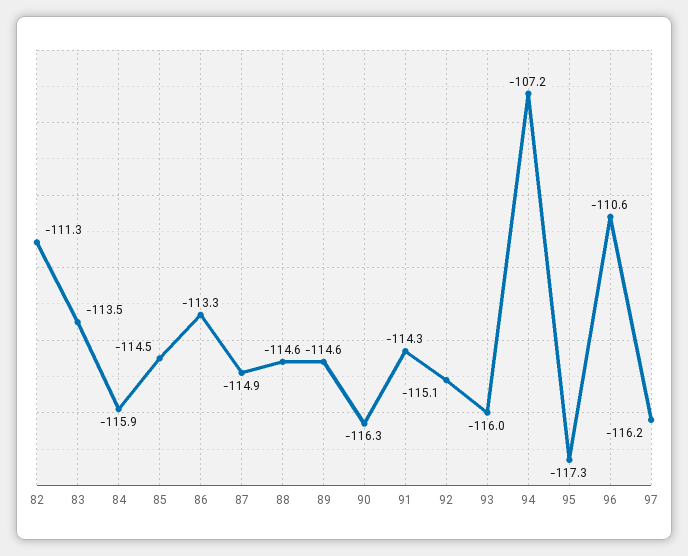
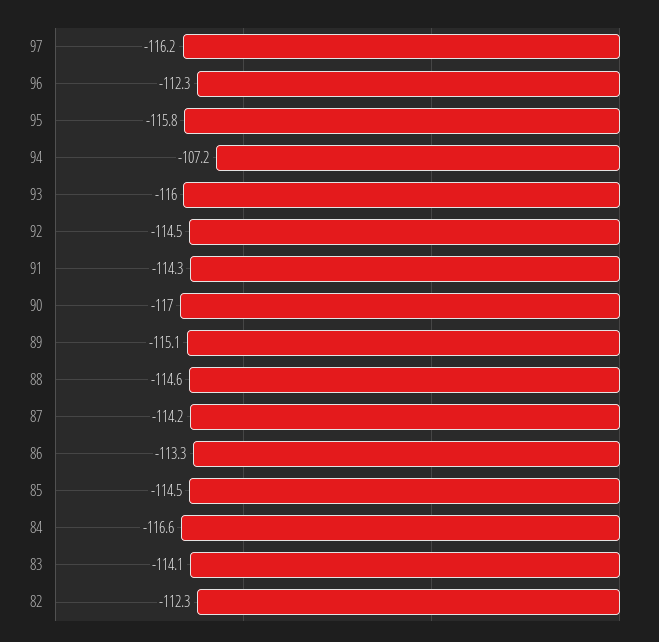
82: -111.3 -> -112.3
83: -113.5 -> -114.1
84: -115.9 -> -116.6
87: -114.9 -> -114.2
89: -114.6 -> -115.1
90: -116.3 -> -117
92: -115.1 -> -114.5
95: -117.3 -> -115.8
96: -110.6 -> -112.3

